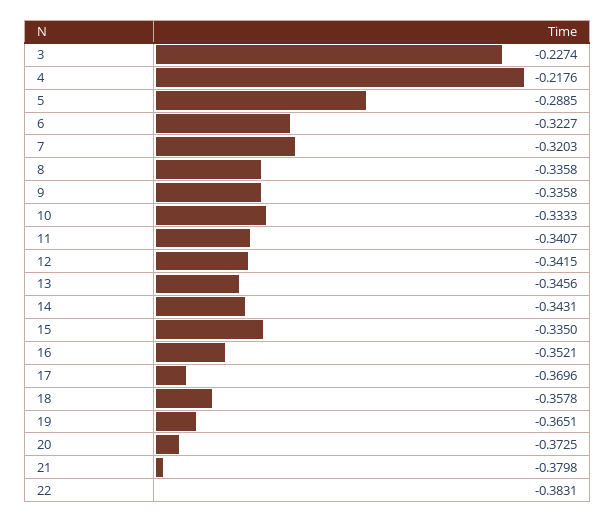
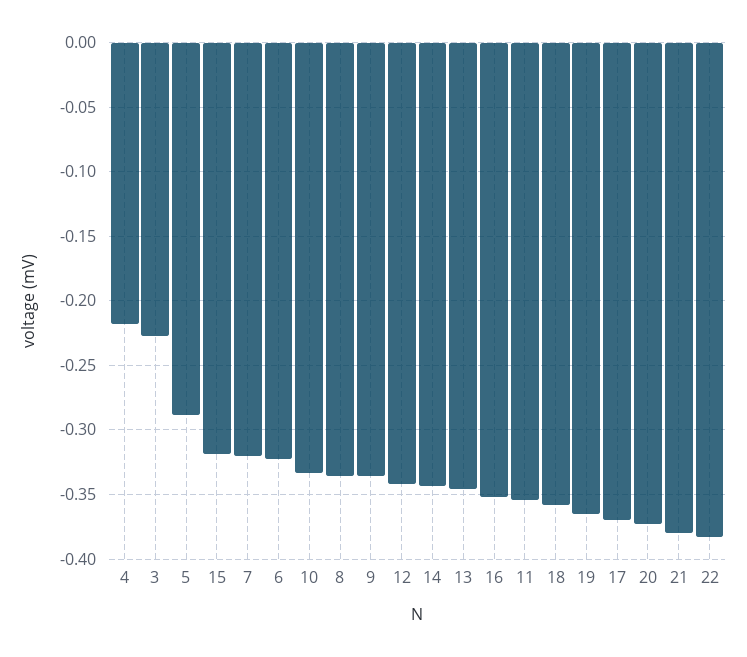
11: -0.3407 -> -0.355
15: -0.335 -> -0.32

